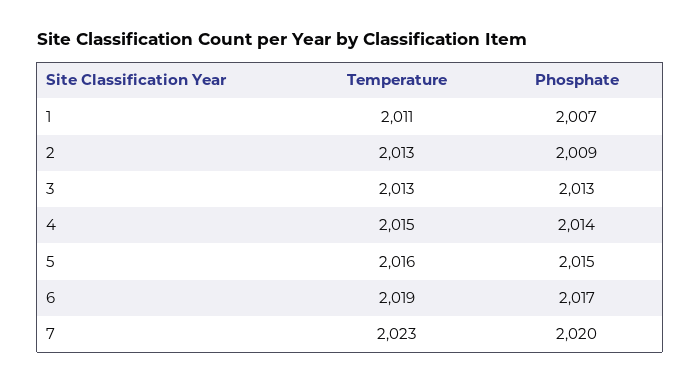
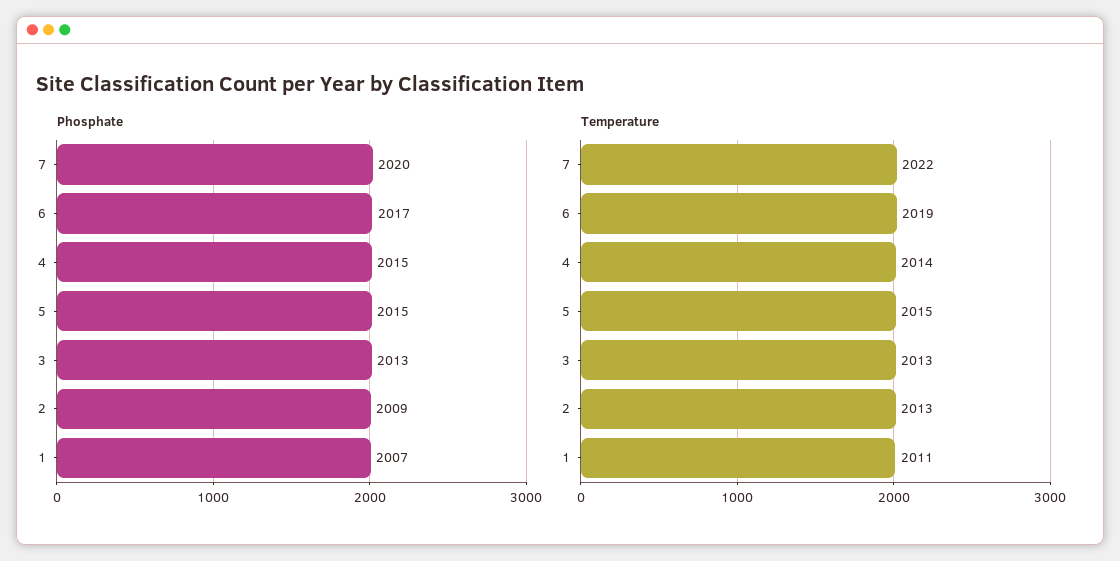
Temperature, 4: 2015 -> 2014
Phosphate, 4: 2014 -> 2015
Temperature, 5: 2016 -> 2015
Temperature, 7: 2023 -> 2022

